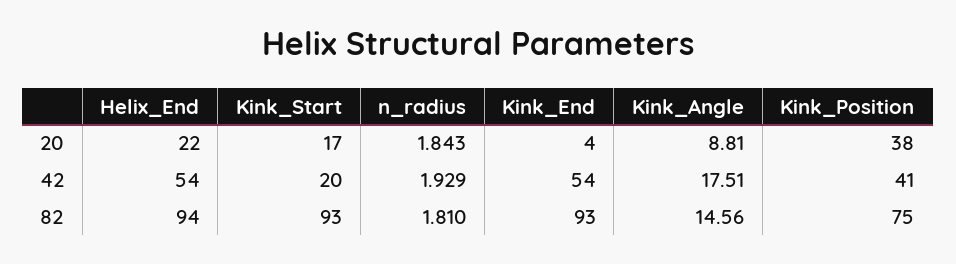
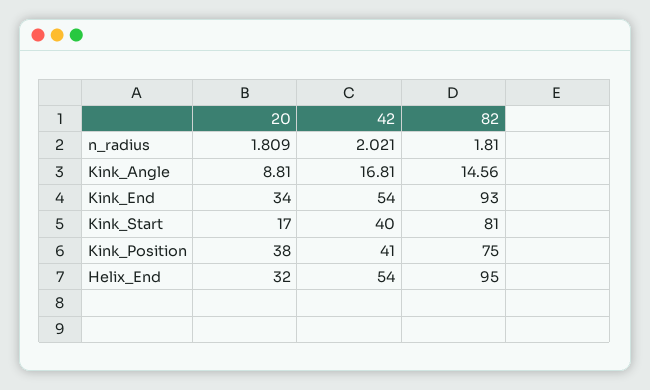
Helix_End, 20: 22 -> 32
n_radius, 20: 1.843 -> 1.809
Kink_End, 20: 4 -> 34
Kink_Start, 42: 20 -> 40
n_radius, 42: 1.929 -> 2.021
Kink_Angle, 42: 17.51 -> 16.81
Helix_End, 82: 94 -> 95
Kink_Start, 82: 93 -> 81

